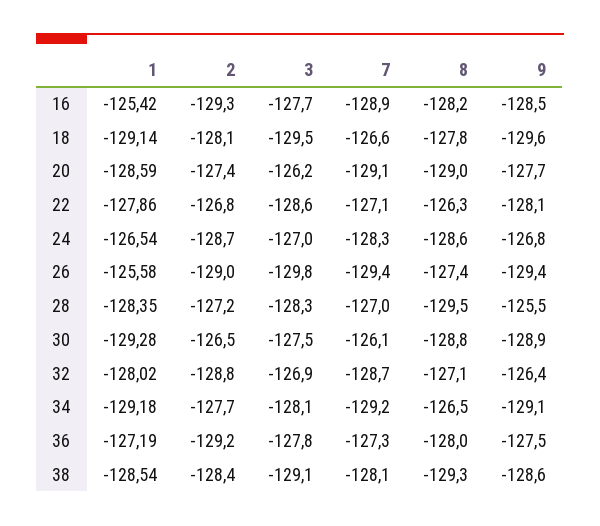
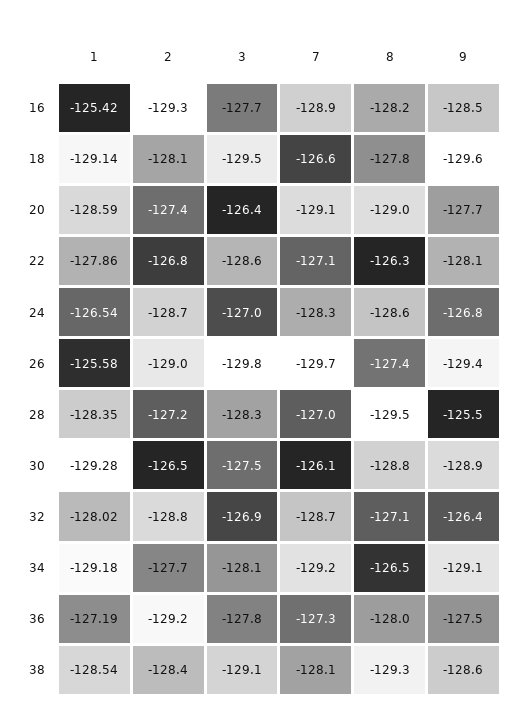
3, 20: -126.2 -> -126.4
7, 26: -129.4 -> -129.7

